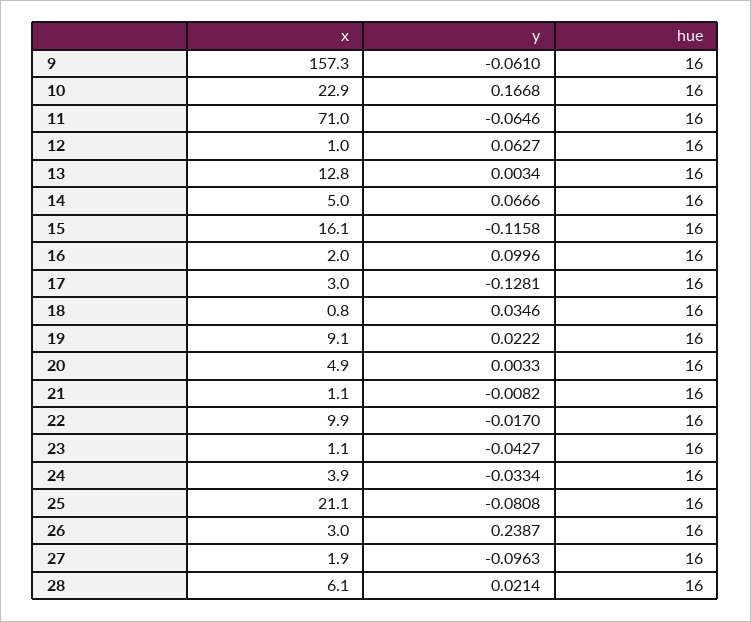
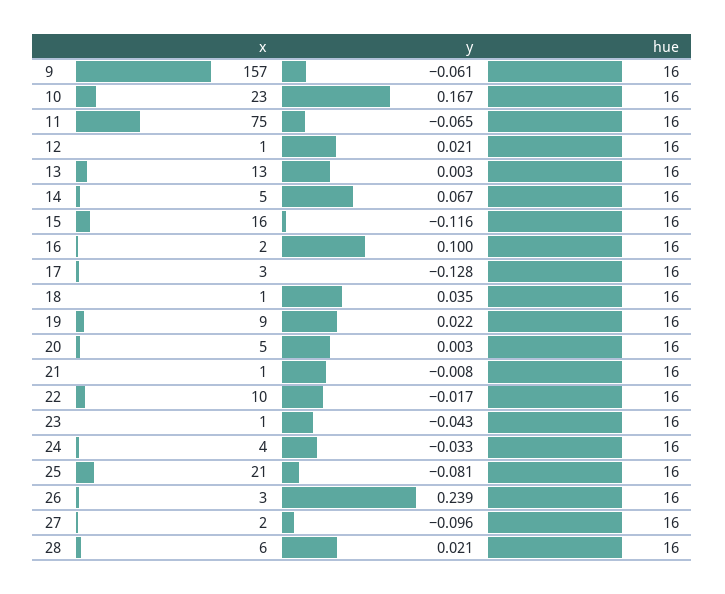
x, 11: 71 -> 75
y, 12: 0.0627 -> 0.021

